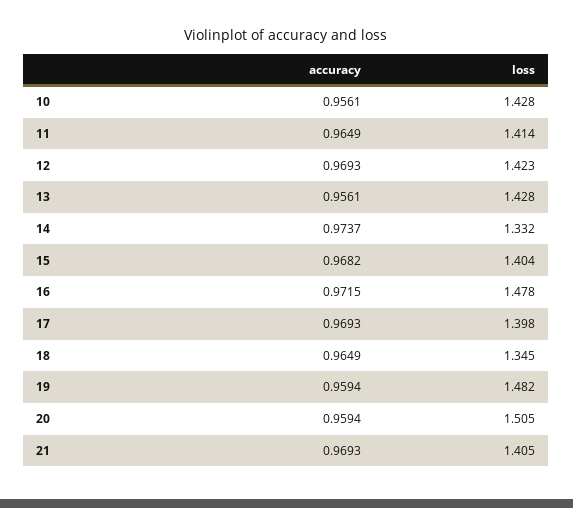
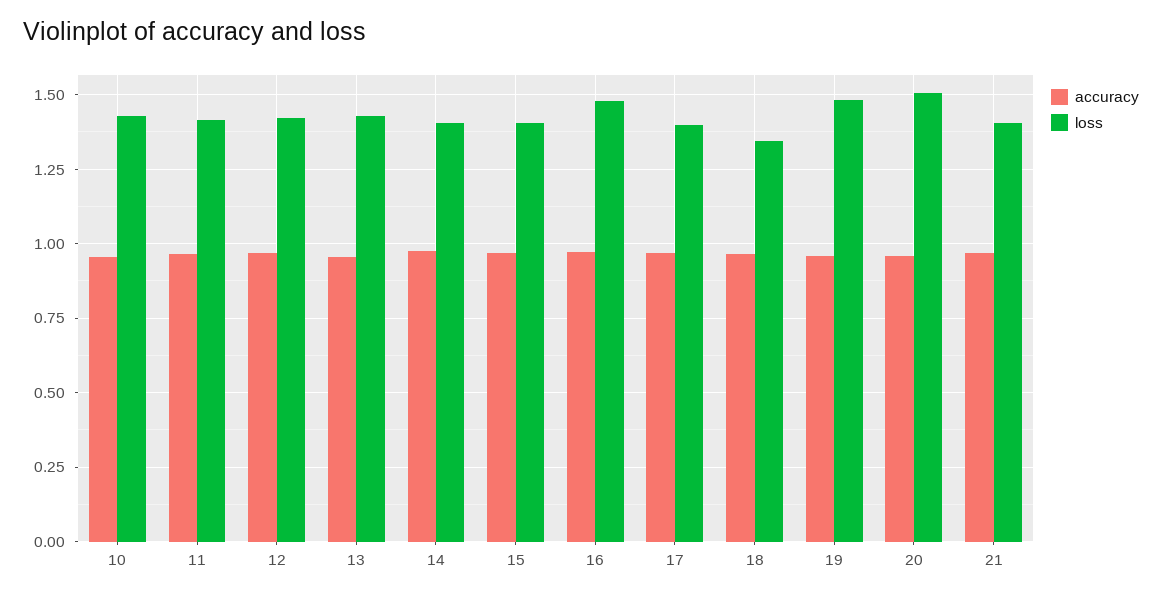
loss, 14: 1.332 -> 1.4

